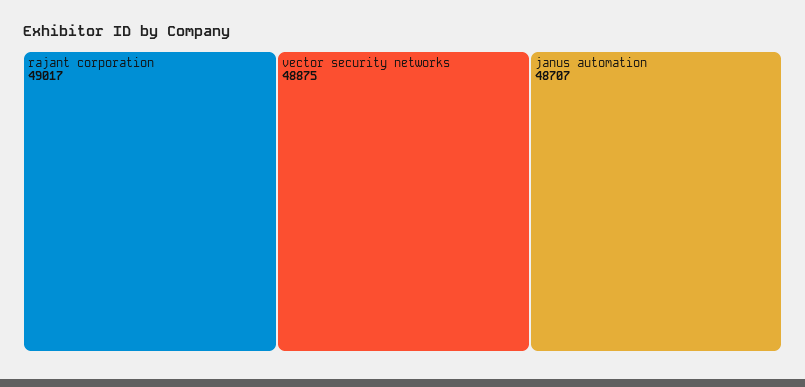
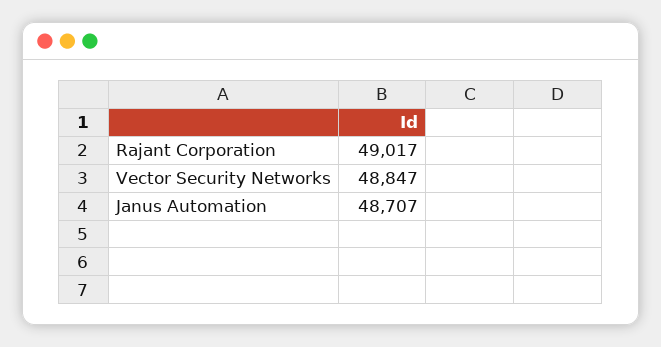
vector security networks: 48875 -> 48847

